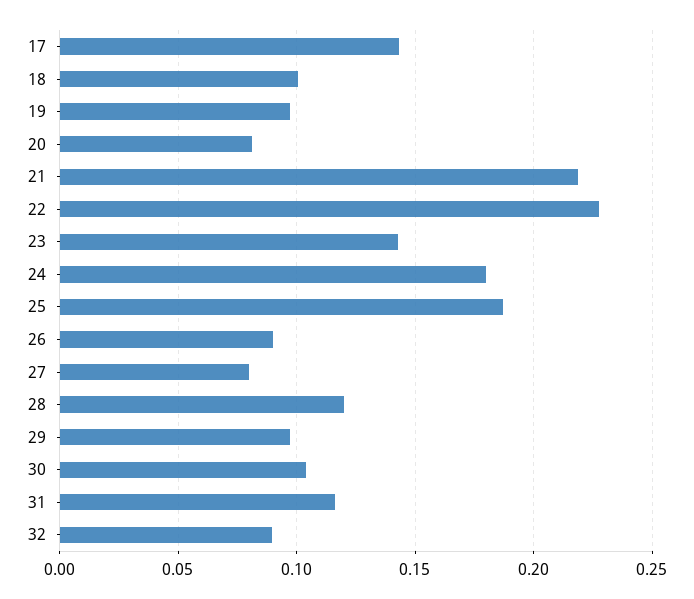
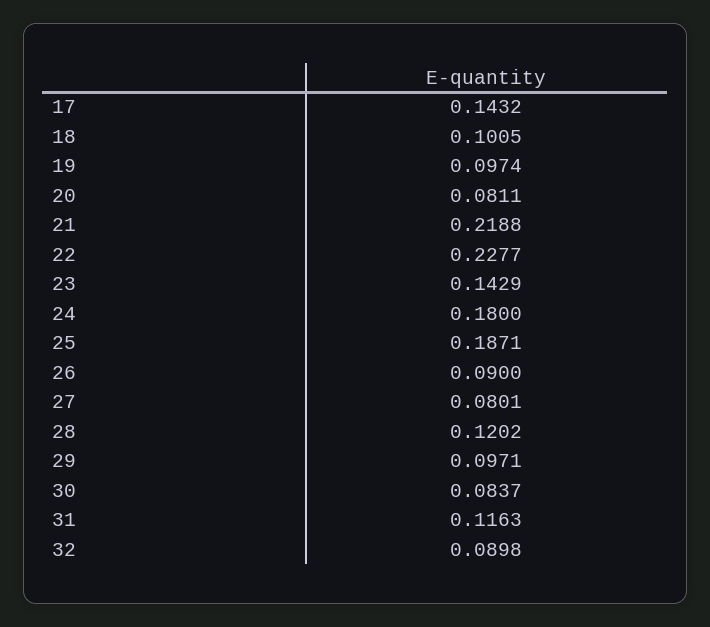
30: 0.105 -> 0.0837

